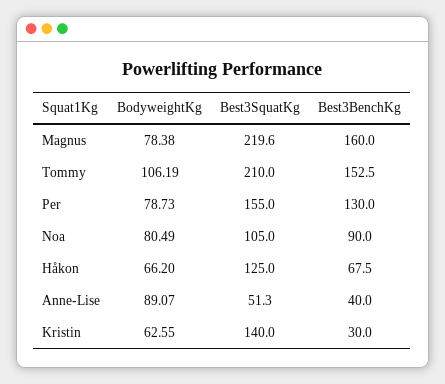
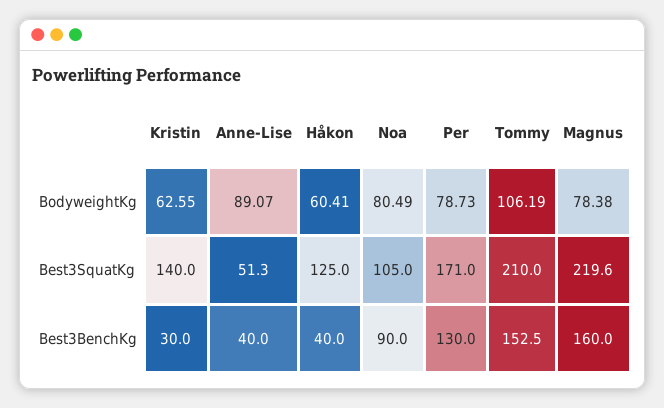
Best3SquatKg, Per: 155 -> 171
BodyweightKg, Håkon: 66.2 -> 60.41
Best3BenchKg, Håkon: 67.5 -> 40

